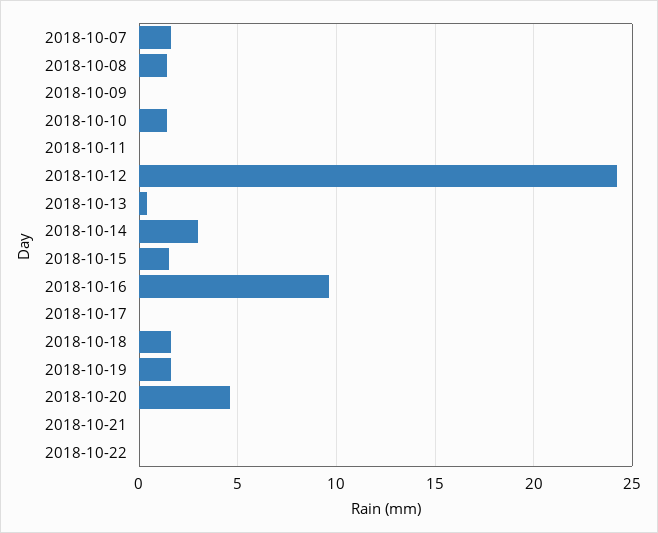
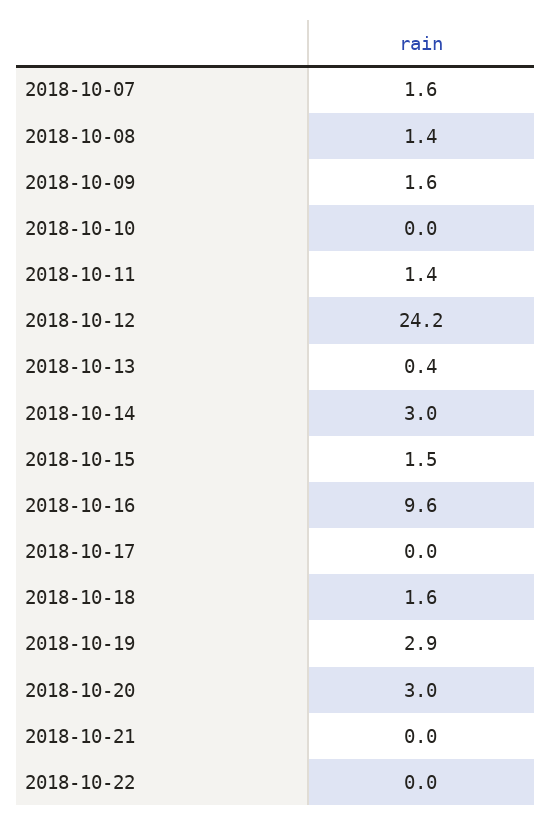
2018-10-09: 0 -> 1.6
2018-10-10: 1.5 -> 0
2018-10-11: 0 -> 1.4
2018-10-19: 1.5 -> 2.9
2018-10-20: 4.5 -> 3

